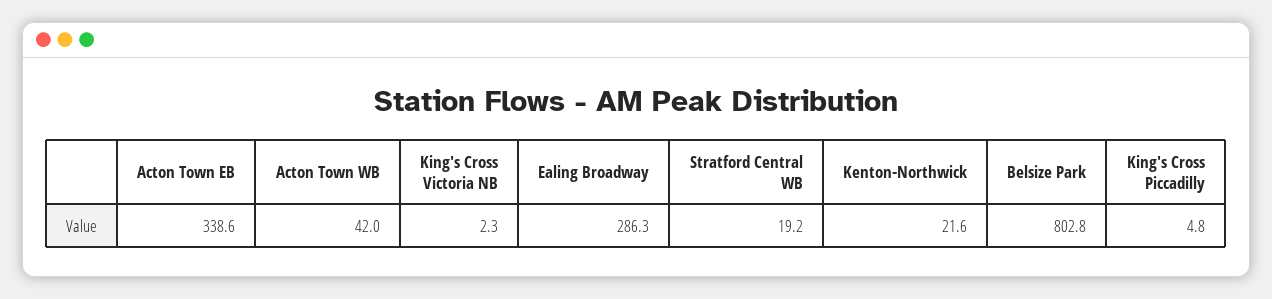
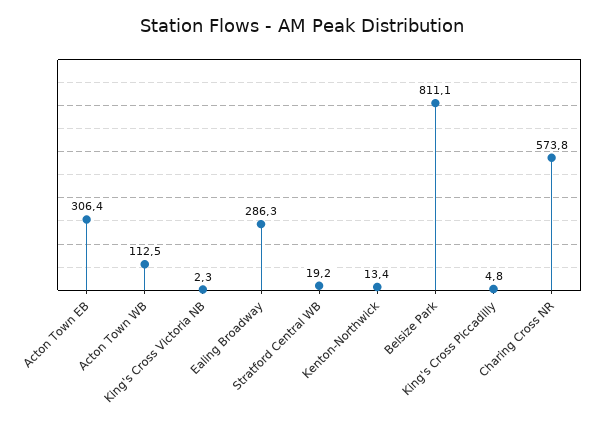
Acton Town EB: 338.6 -> 306.4
Acton Town WB: 42 -> 112.5
Kenton-Northwick: 21.6 -> 13.4
Belsize Park: 802.8 -> 811.1
Charing Cross NR: none -> 573.8

